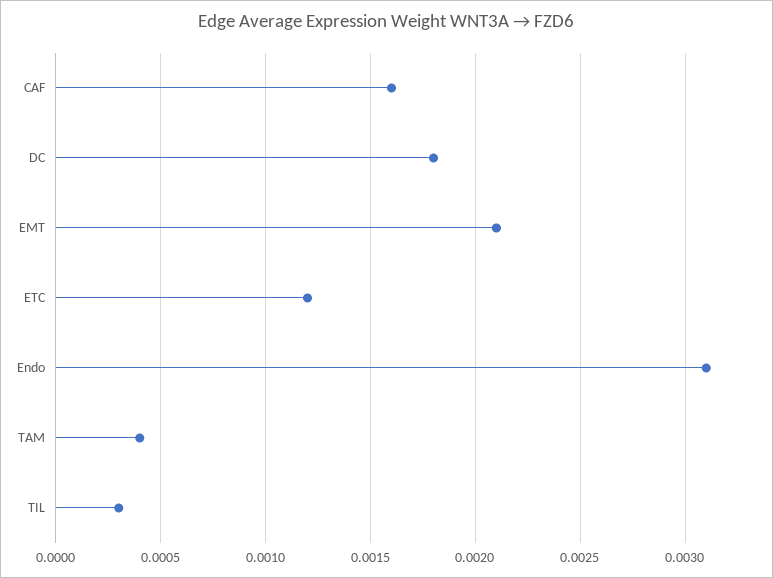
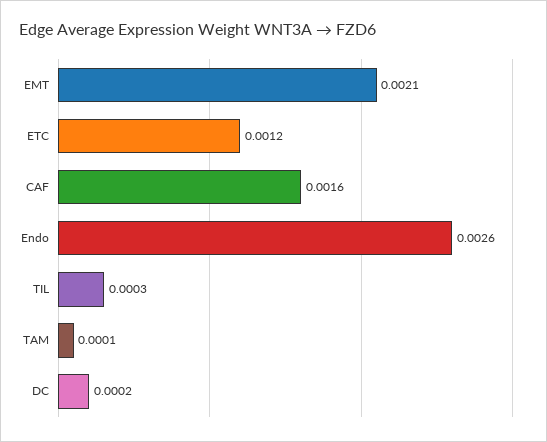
DC: 0.0018 -> 0.0002
Endo: 0.0031 -> 0.0026
TAM: 0.0004 -> 0.0001

